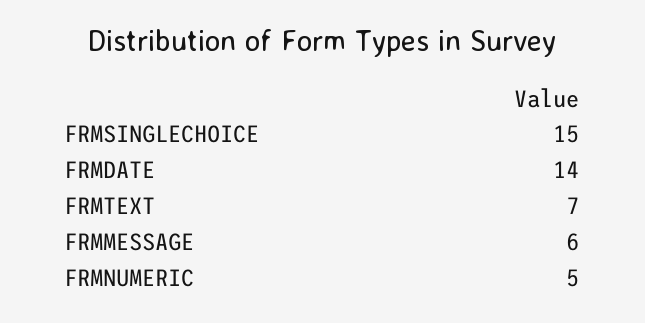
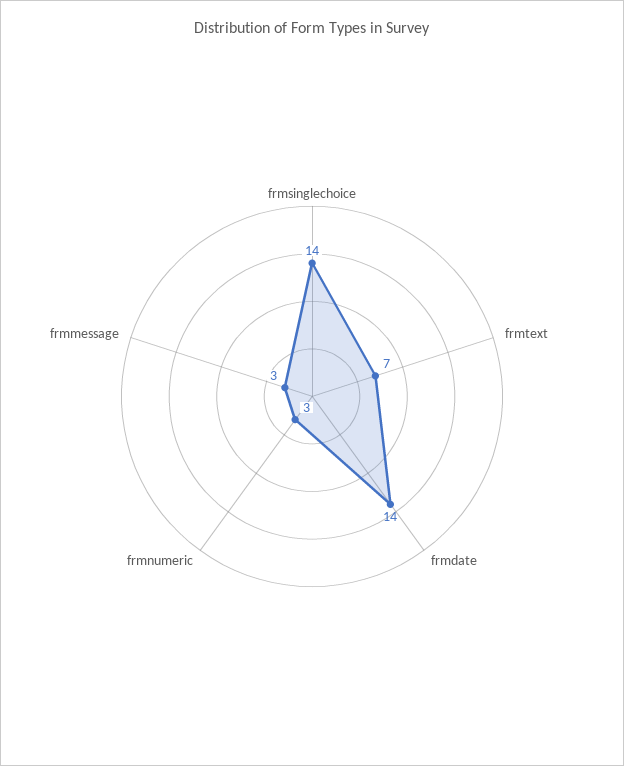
FRMSINGLECHOICE: 15 -> 14
FRMMESSAGE: 6 -> 3
FRMNUMERIC: 5 -> 3

